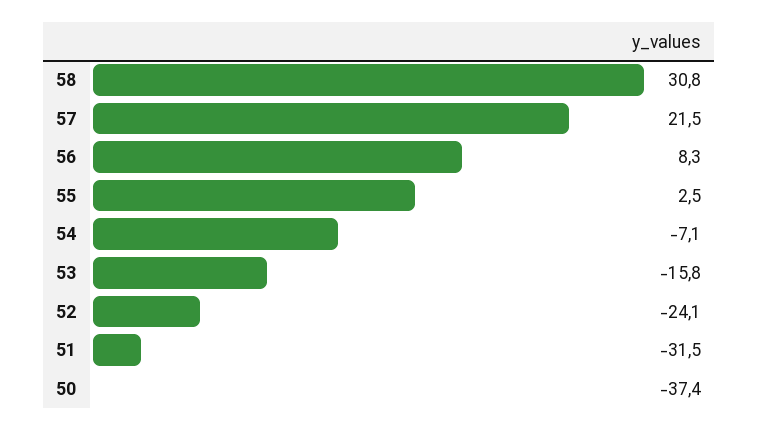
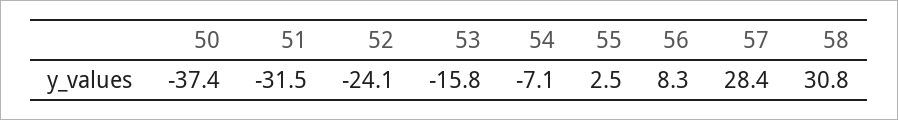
57: 21.5 -> 28.4

